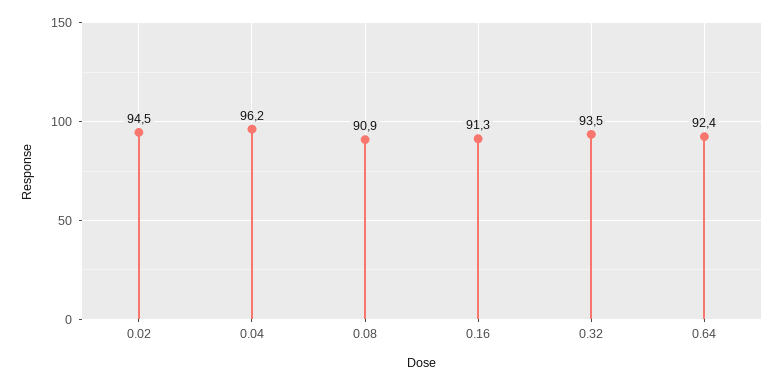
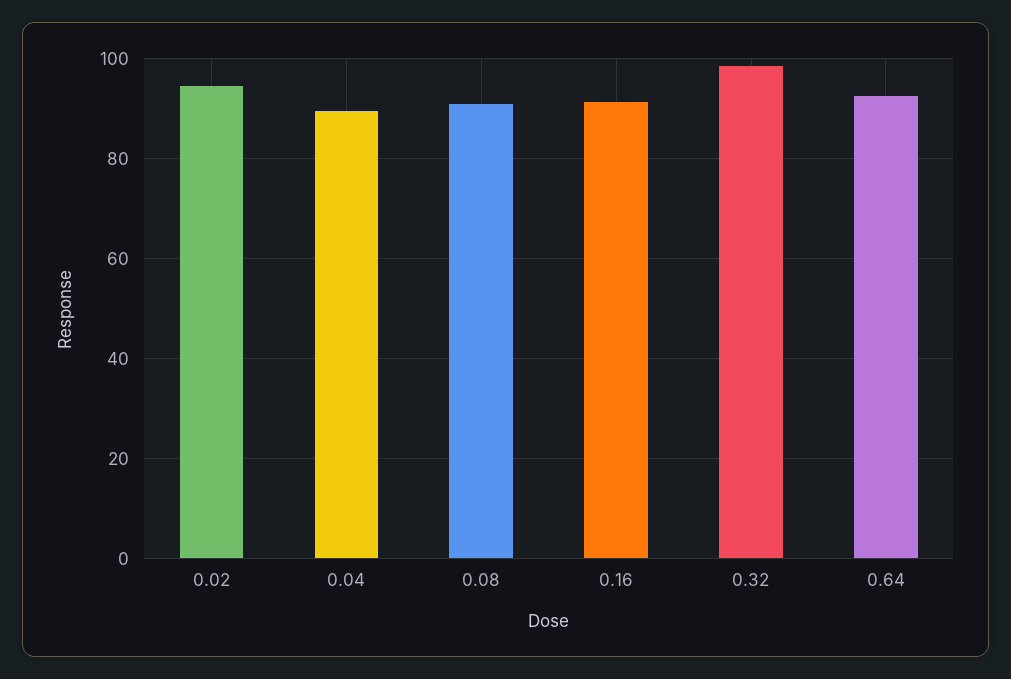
0.04: 96.2 -> 90
0.32: 93.5 -> 98

